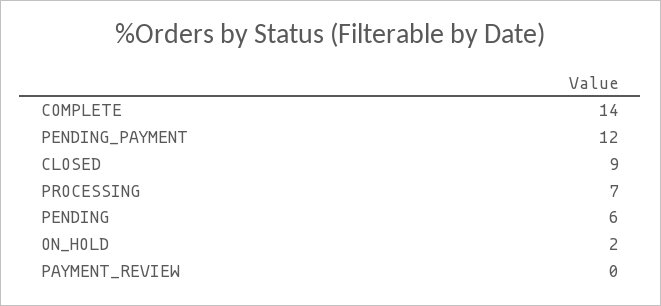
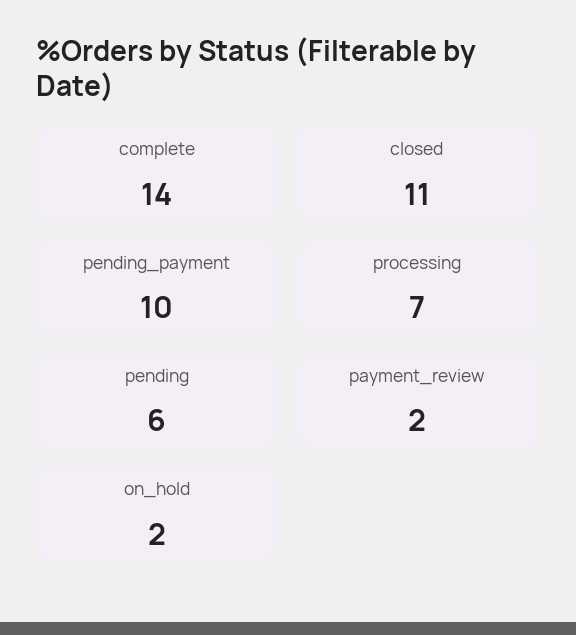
PENDING_PAYMENT: 12 -> 10
CLOSED: 9 -> 11
PAYMENT_REVIEW: 0 -> 2

